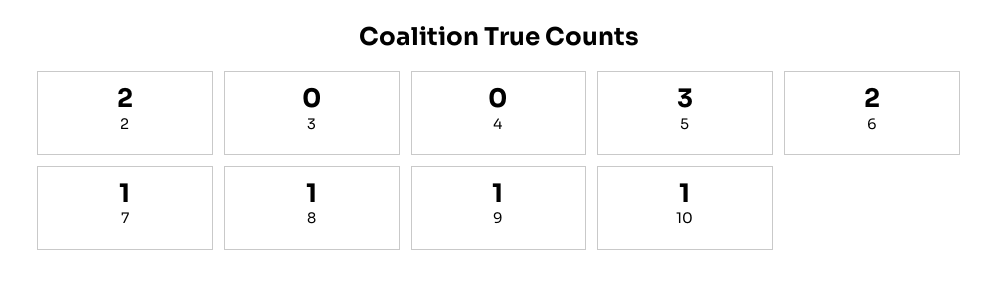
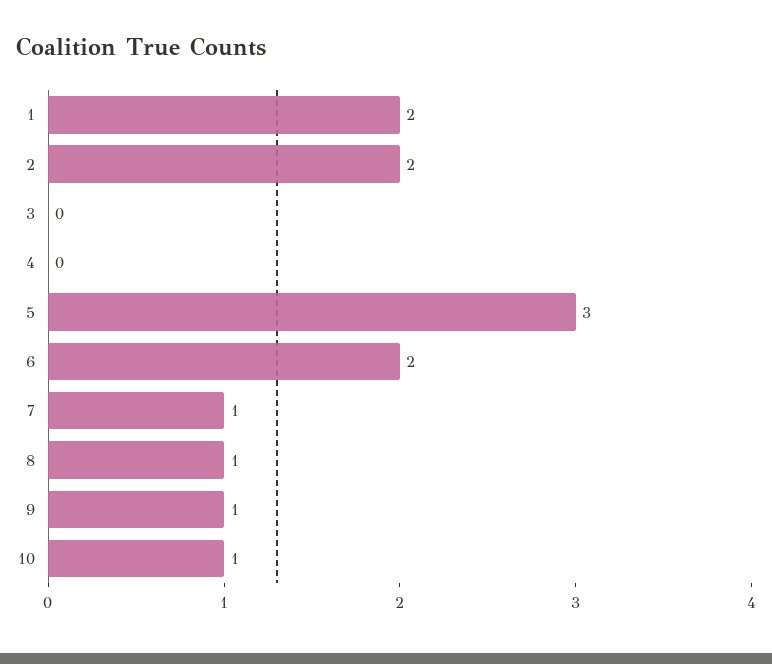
1: none -> 2

